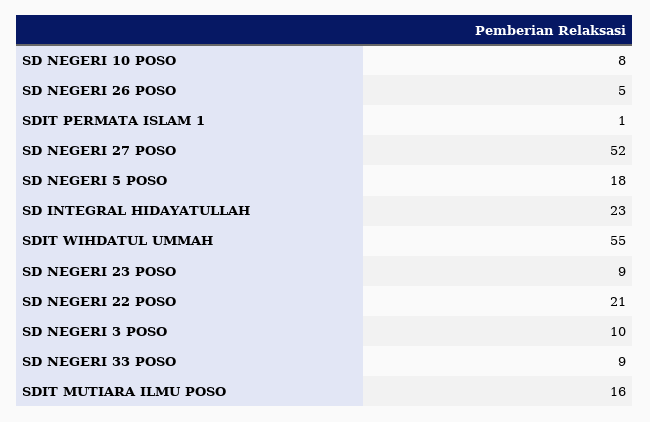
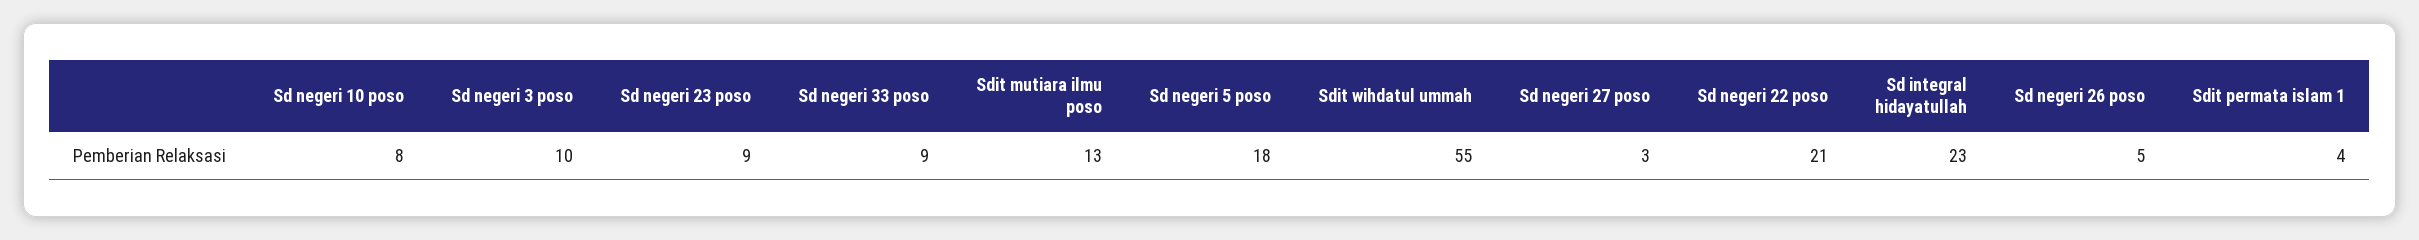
SDIT PERMATA ISLAM 1: 1 -> 4
SD NEGERI 27 POSO: 52 -> 3
SDIT MUTIARA ILMU POSO: 16 -> 13

